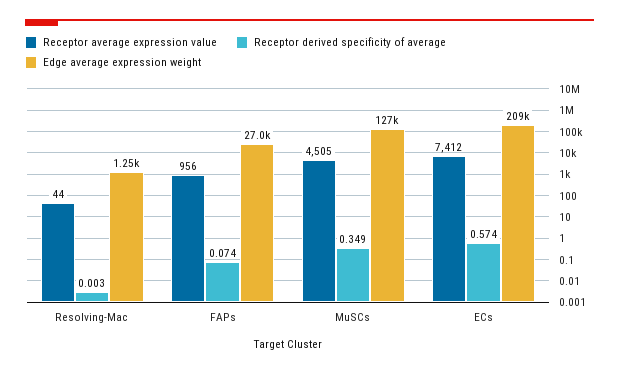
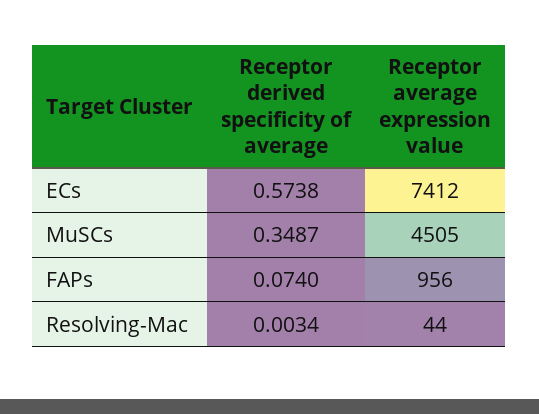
Edge average expression weight, Resolving-Mac: 1250 -> none
Edge average expression weight, FAPs: 27000 -> none
Edge average expression weight, MuSCs: 127000 -> none
Edge average expression weight, ECs: 209000 -> none

